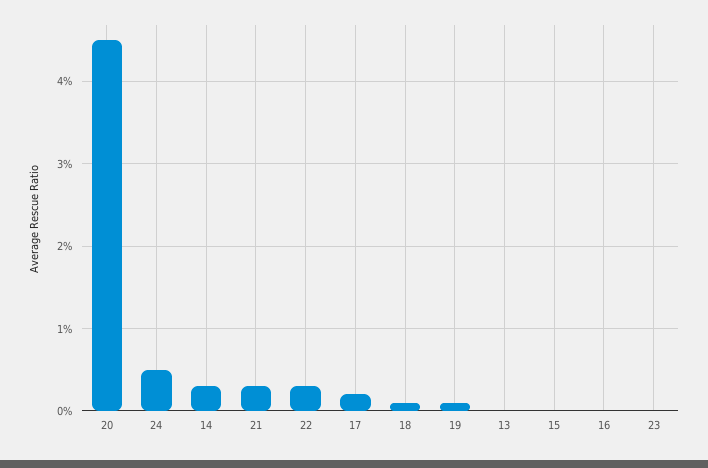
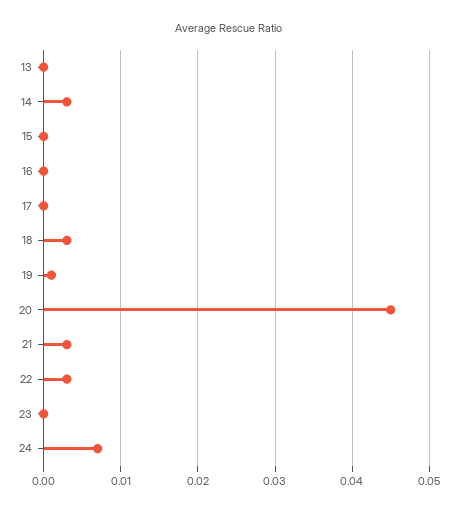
24: 0.005 -> 0.007
17: 0.002 -> 0
18: 0.001 -> 0.003

